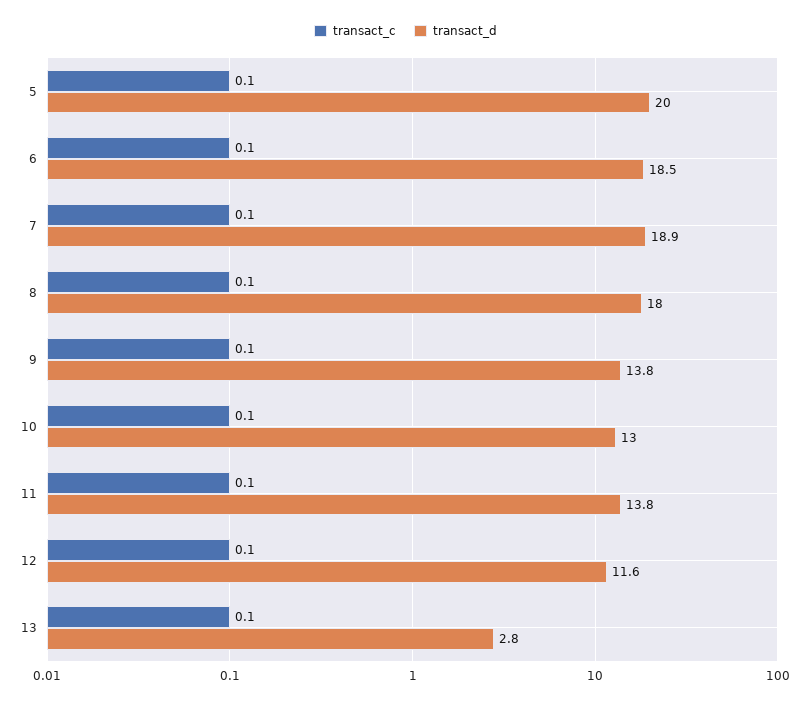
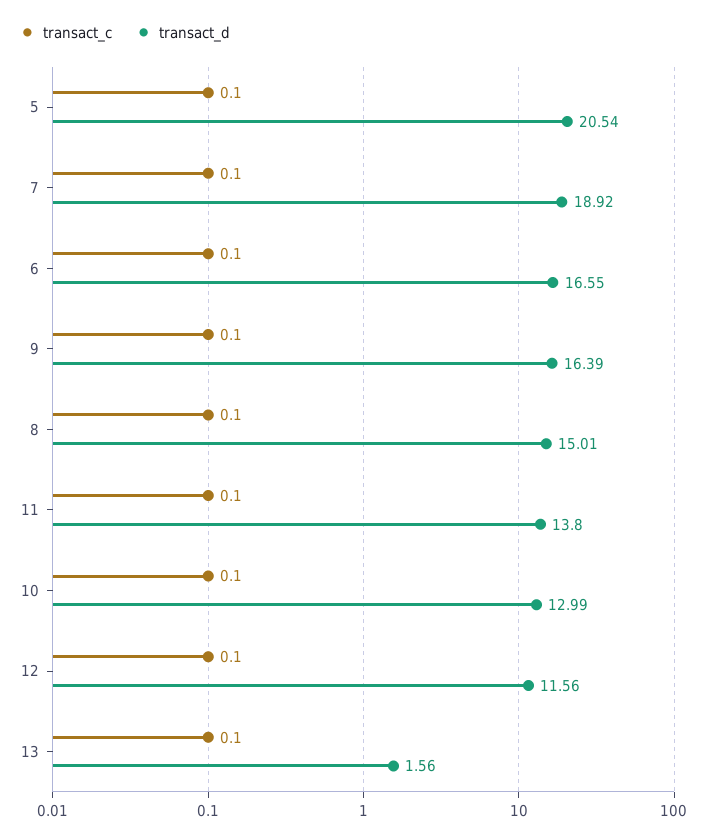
transact_d, 5: 20 -> 20.54
transact_d, 6: 18.5 -> 16.55
transact_d, 8: 18 -> 15.01
transact_d, 9: 13.8 -> 16.39
transact_d, 13: 2.8 -> 1.56

